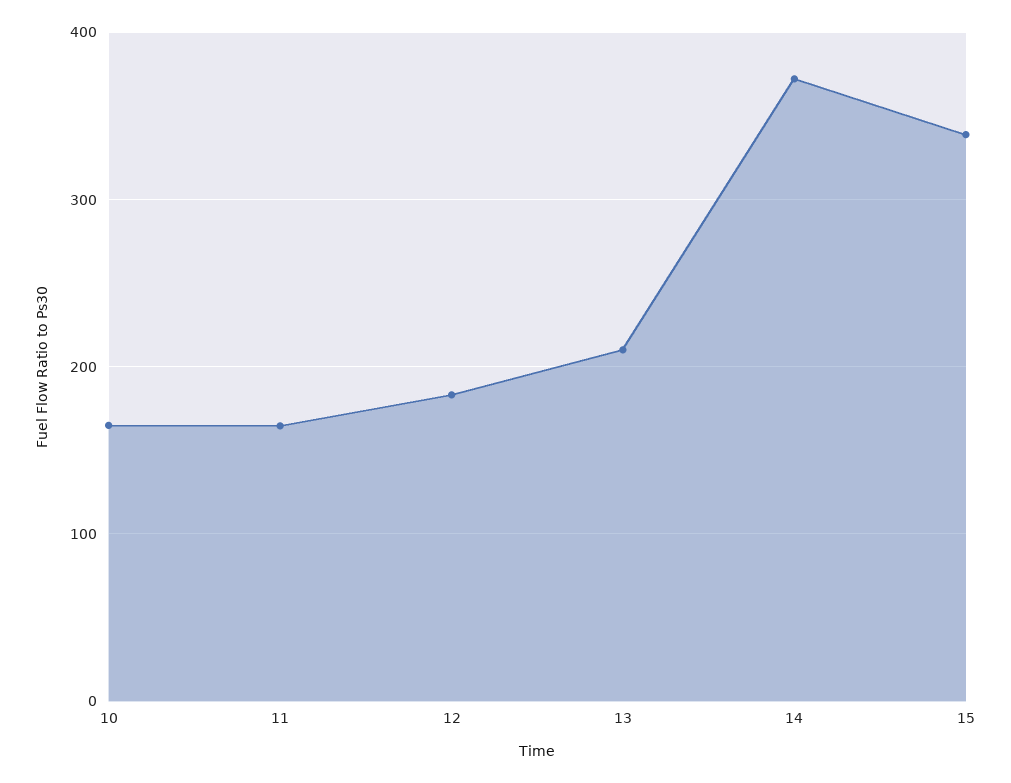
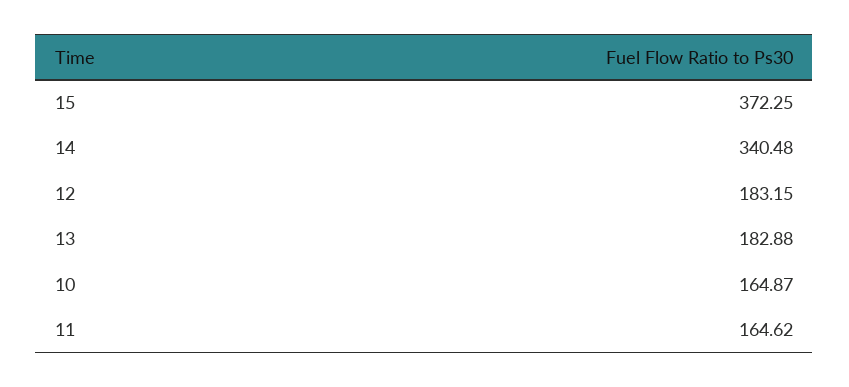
13: 210 -> 182.88
14: 370 -> 340.48
15: 340 -> 372.25

